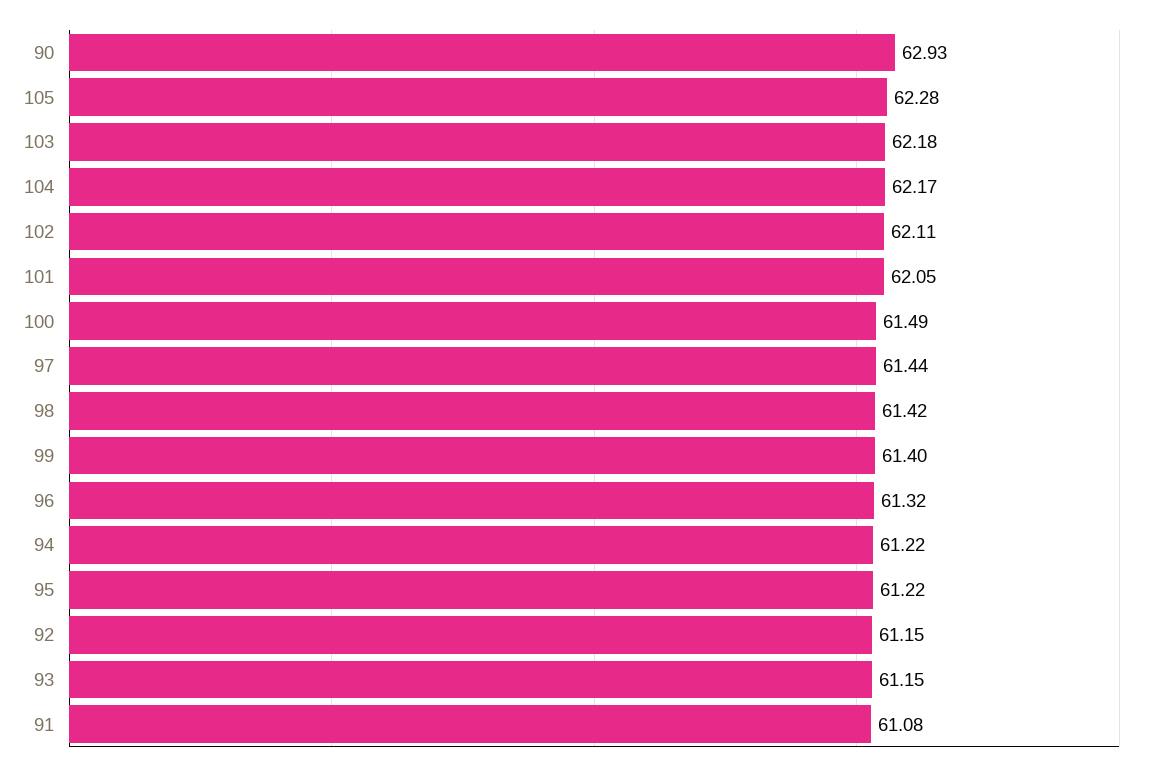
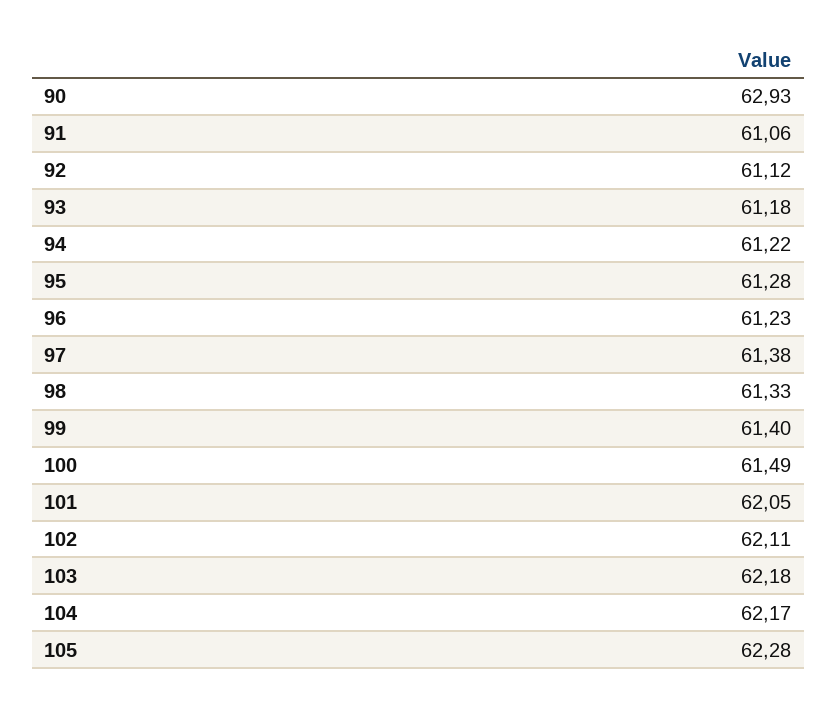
97: 61.44 -> 61.38
98: 61.42 -> 61.33
96: 61.32 -> 61.23
95: 61.22 -> 61.28
92: 61.15 -> 61.12
93: 61.15 -> 61.18
91: 61.08 -> 61.06

